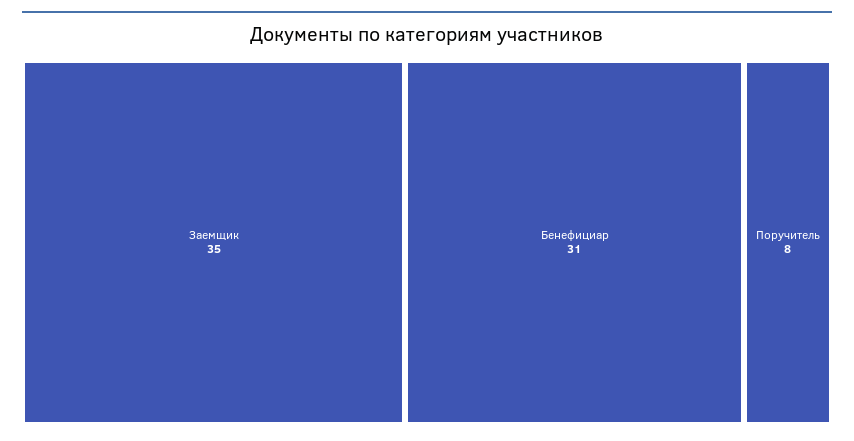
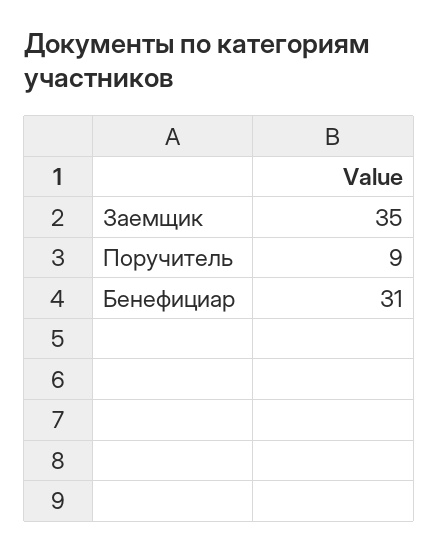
Поручитель: 8 -> 9

